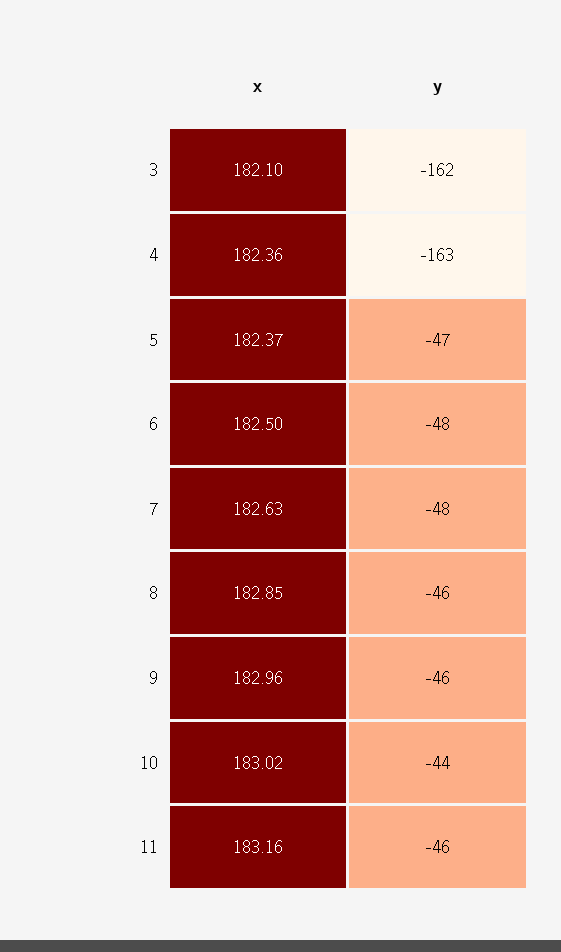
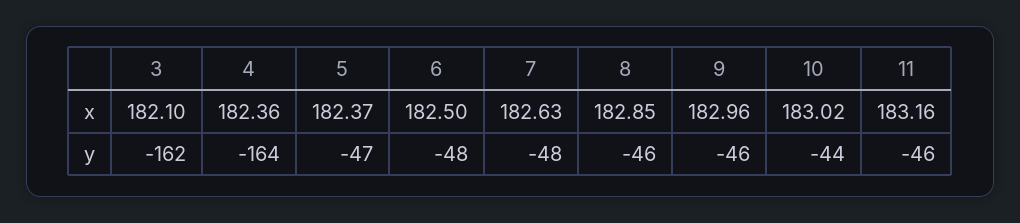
y, 4: -163 -> -164

